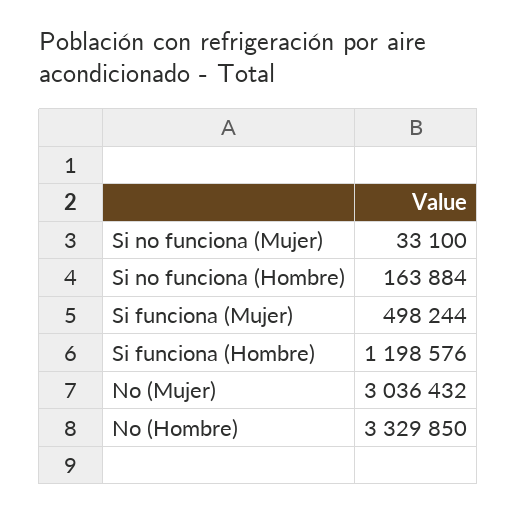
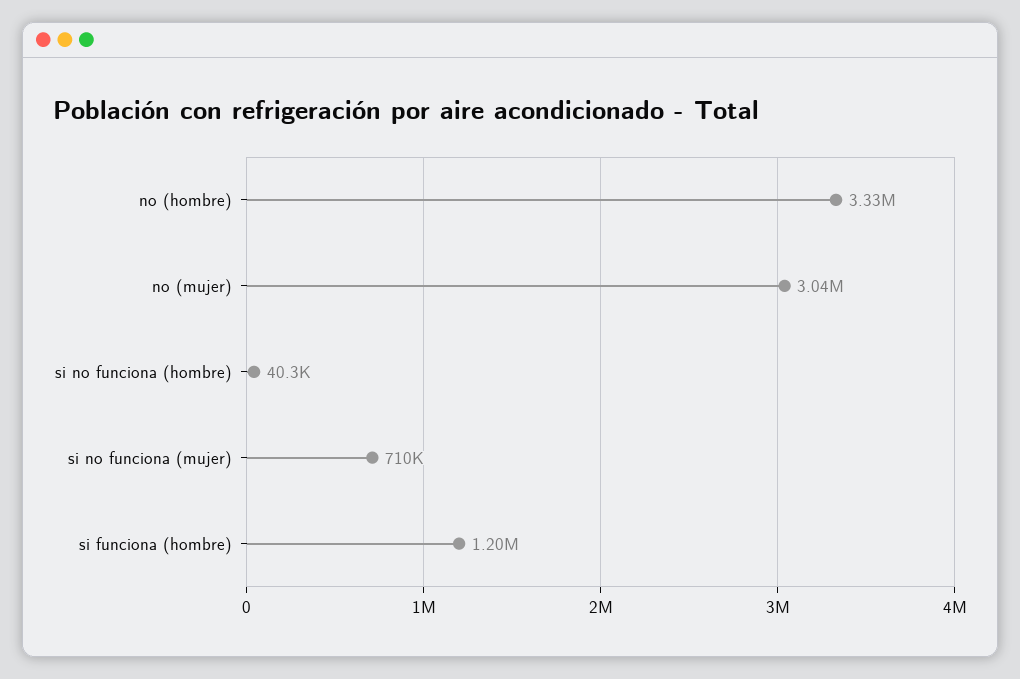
Si no funciona (Mujer): 33100 -> 710000
Si no funciona (Hombre): 163884 -> 40300
Si funciona (Mujer): 498244 -> none

